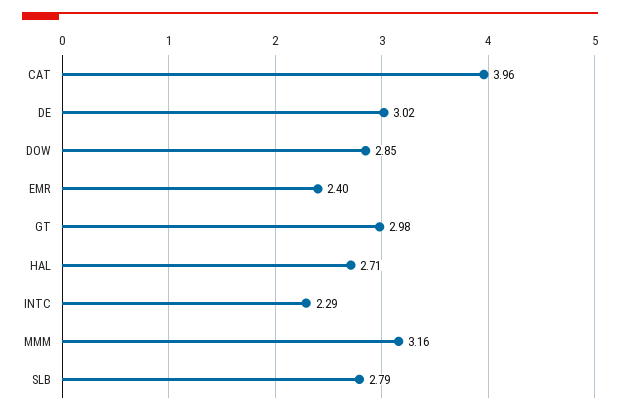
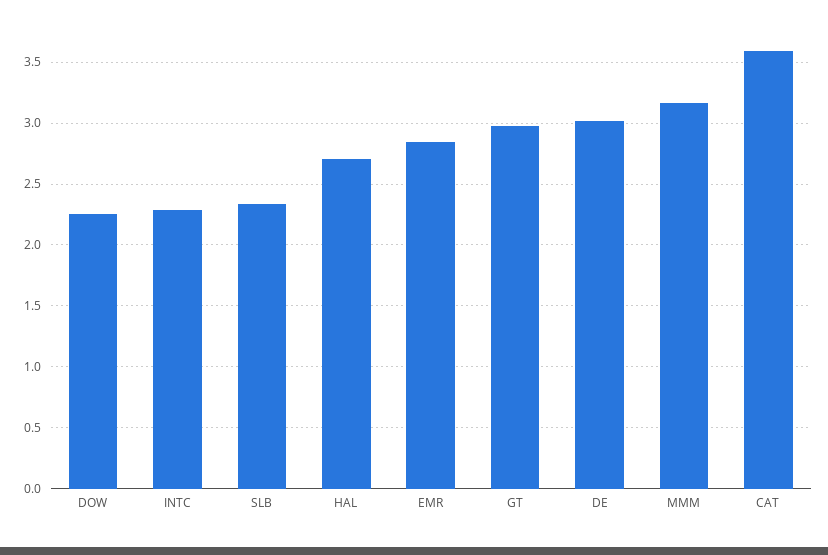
CAT: 3.96 -> 3.6
DOW: 2.85 -> 2.25
EMR: 2.4 -> 2.85
SLB: 2.79 -> 2.35

